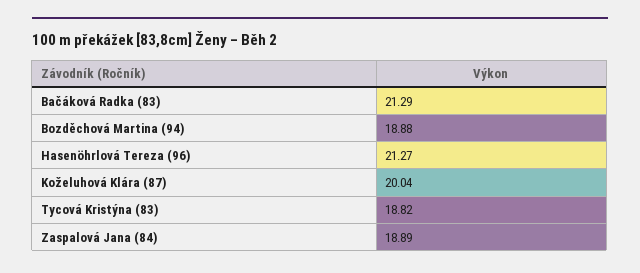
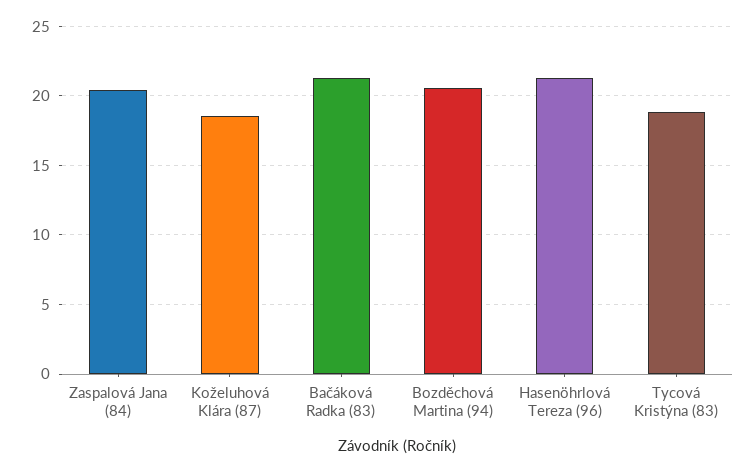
Bozděchová Martina (94): 18.88 -> 20.5
Koželuhová Klára (87): 20.04 -> 18.5
Zaspalová Jana (84): 18.89 -> 20.5

